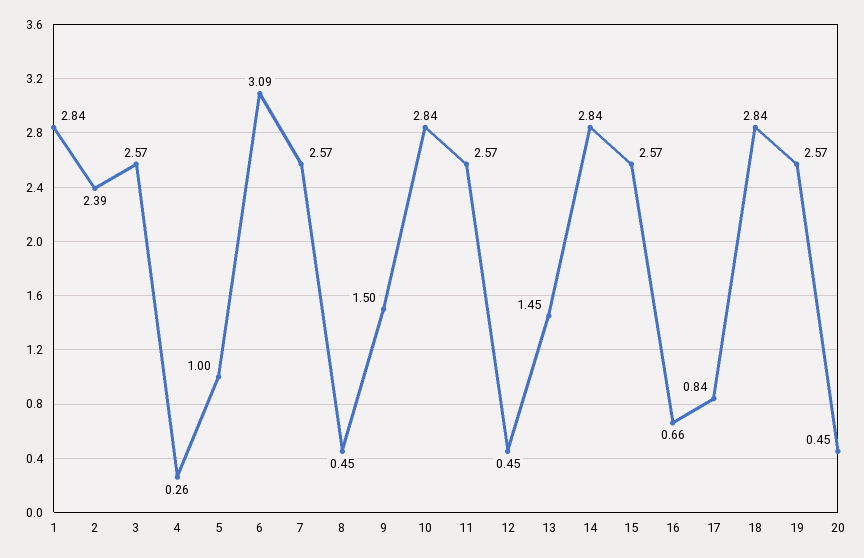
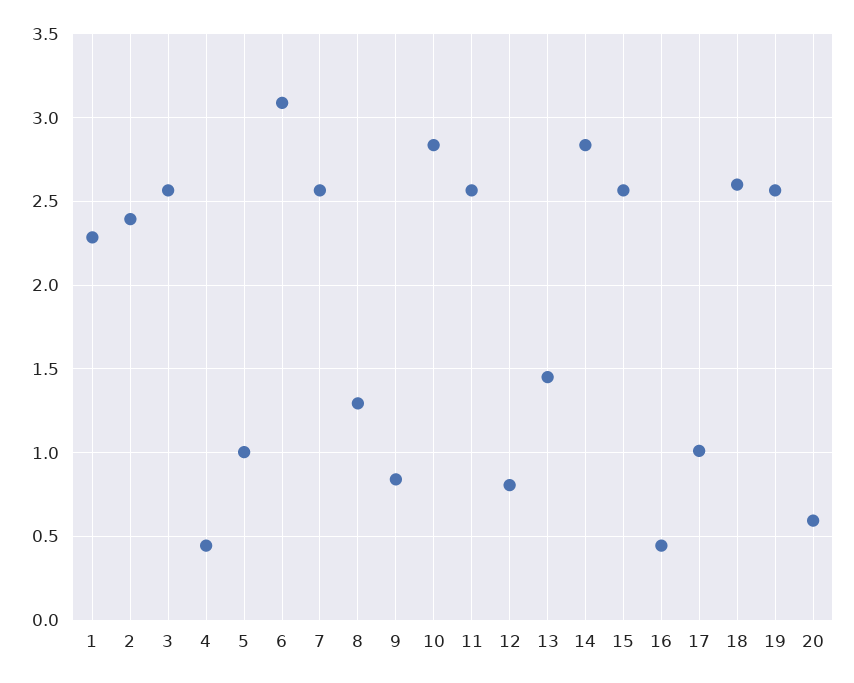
1: 2.84 -> 2.3
4: 0.26 -> 0.45
8: 0.45 -> 1.3
9: 1.5 -> 0.85
12: 0.45 -> 0.8
16: 0.66 -> 0.45
17: 0.84 -> 1
18: 2.84 -> 2.6
20: 0.45 -> 0.6

